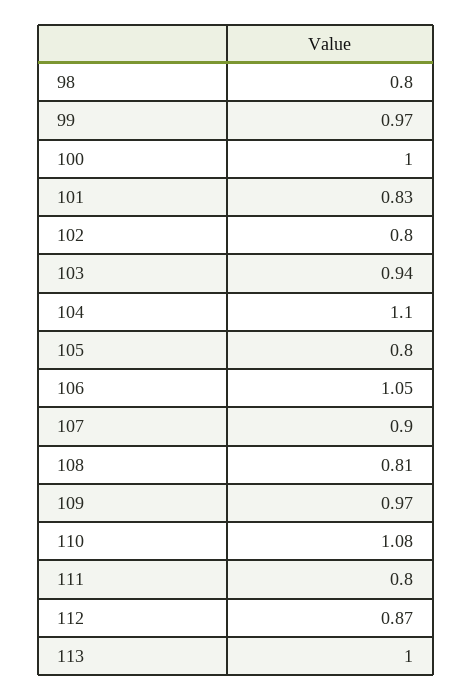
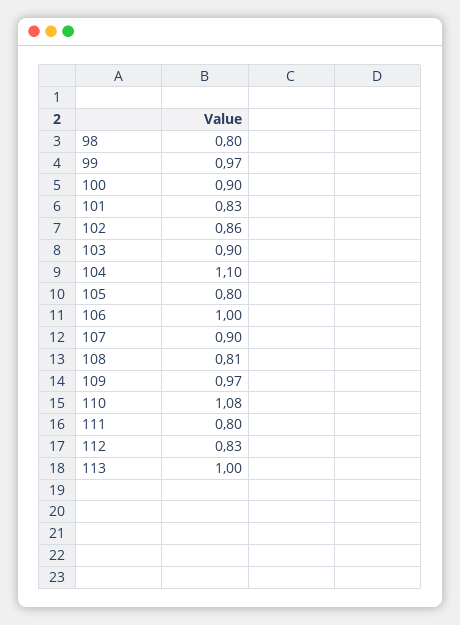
100: 1 -> 0.9
102: 0.8 -> 0.86
103: 0.94 -> 0.9
106: 1.05 -> 1
112: 0.87 -> 0.83

